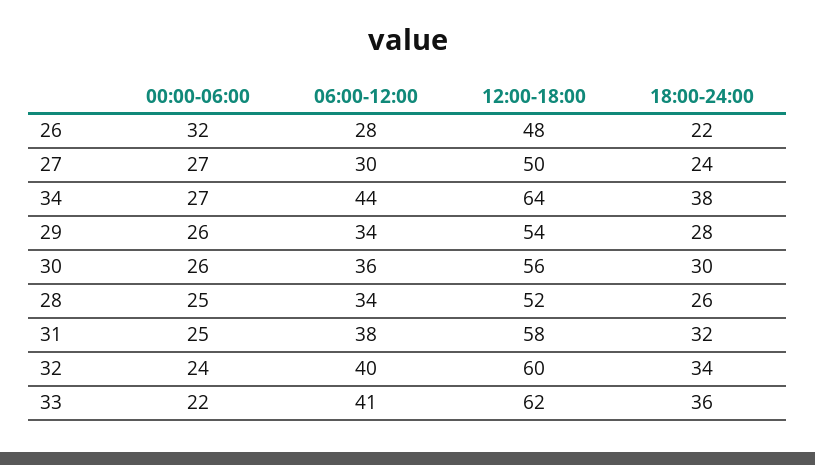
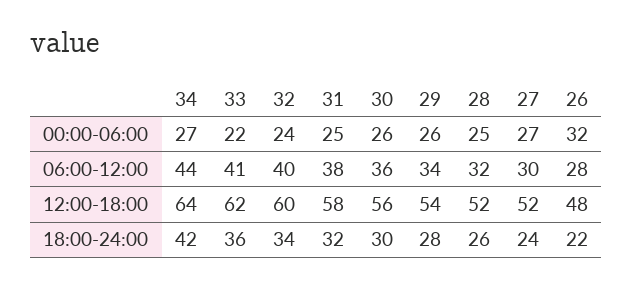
12:00-18:00, 27: 50 -> 52
18:00-24:00, 34: 38 -> 42
06:00-12:00, 28: 34 -> 32

